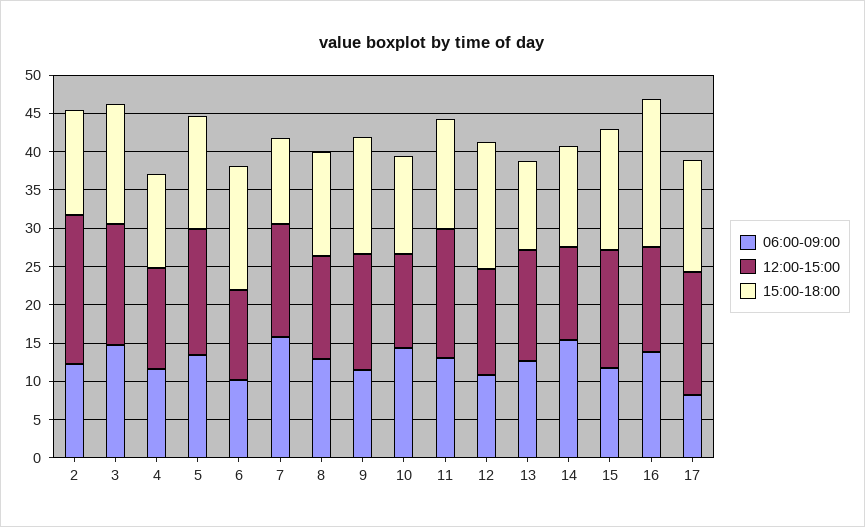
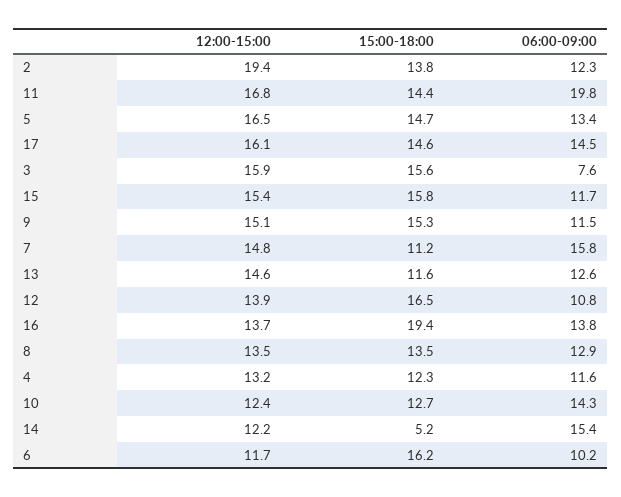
06:00-09:00, 3: 15 -> 7.6
06:00-09:00, 11: 12.5 -> 19.8
15:00-18:00, 14: 12.5 -> 5.2
06:00-09:00, 17: 7.5 -> 14.5

